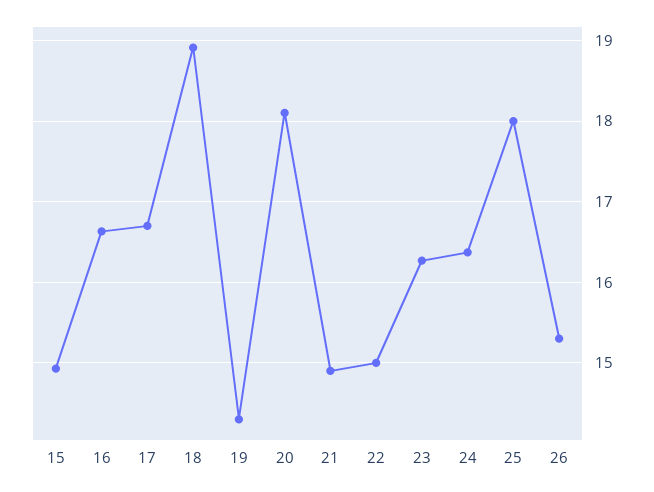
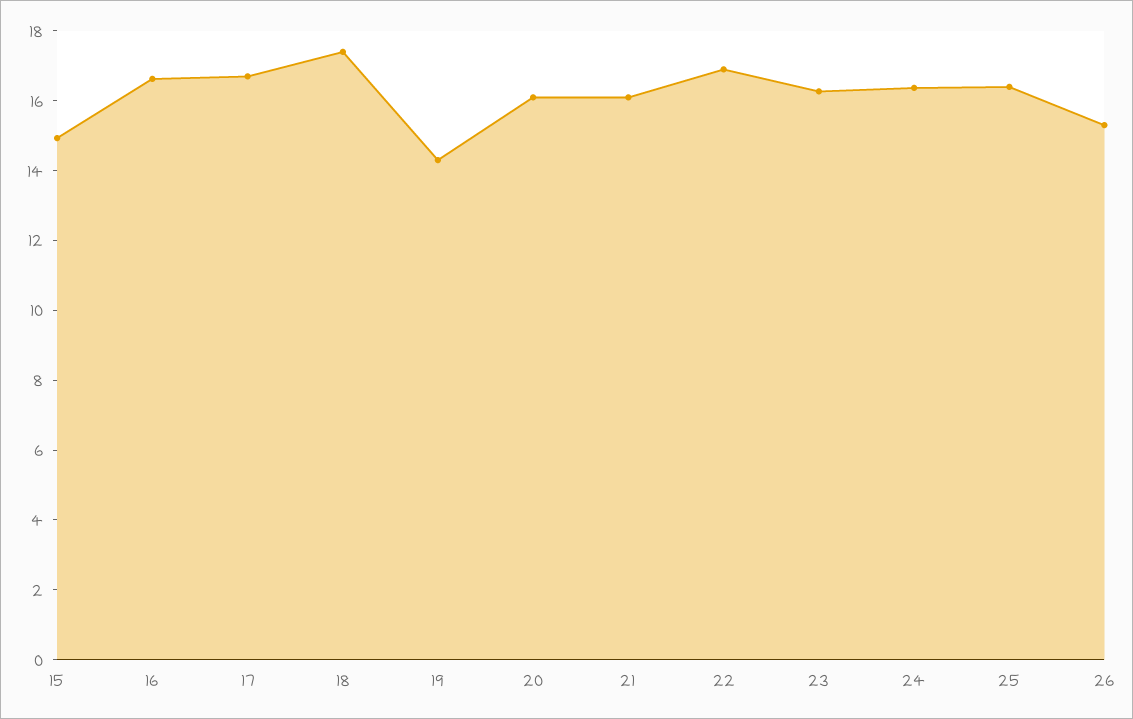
18: 18.9 -> 17.5
20: 18.1 -> 16
21: 14.9 -> 16
22: 15 -> 17
25: 18 -> 16.5

